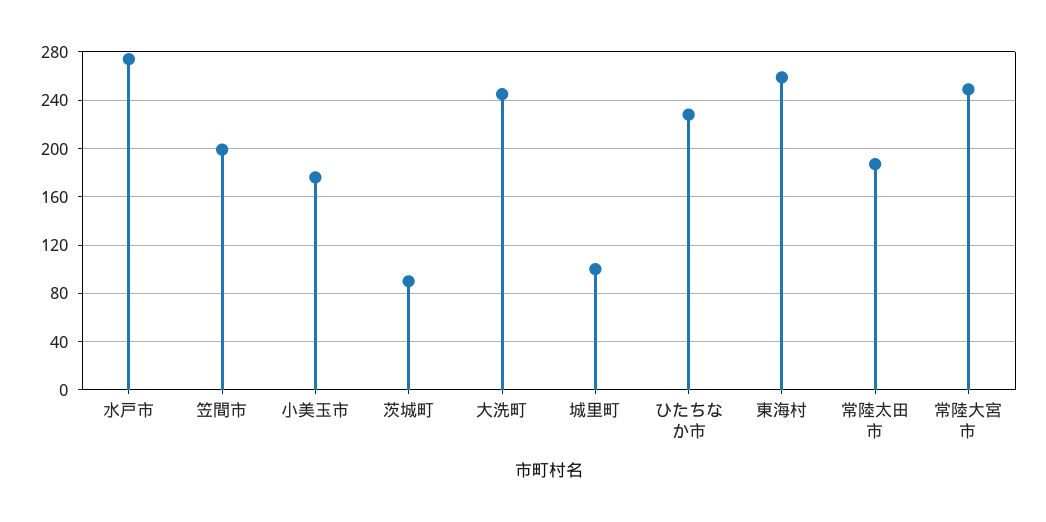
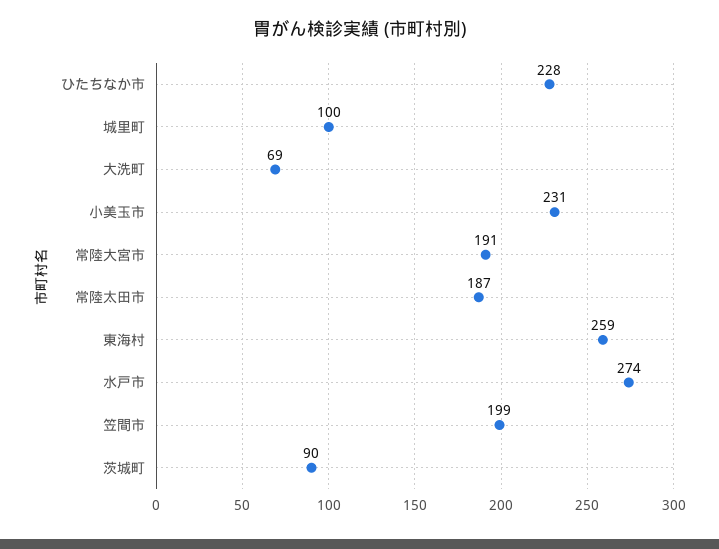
小美玉市: 175 -> 231
大洗町: 245 -> 69
常陸大宮市: 250 -> 191

